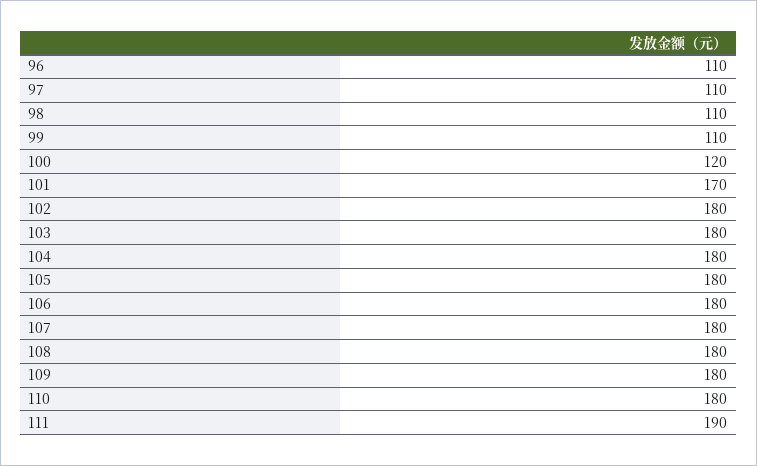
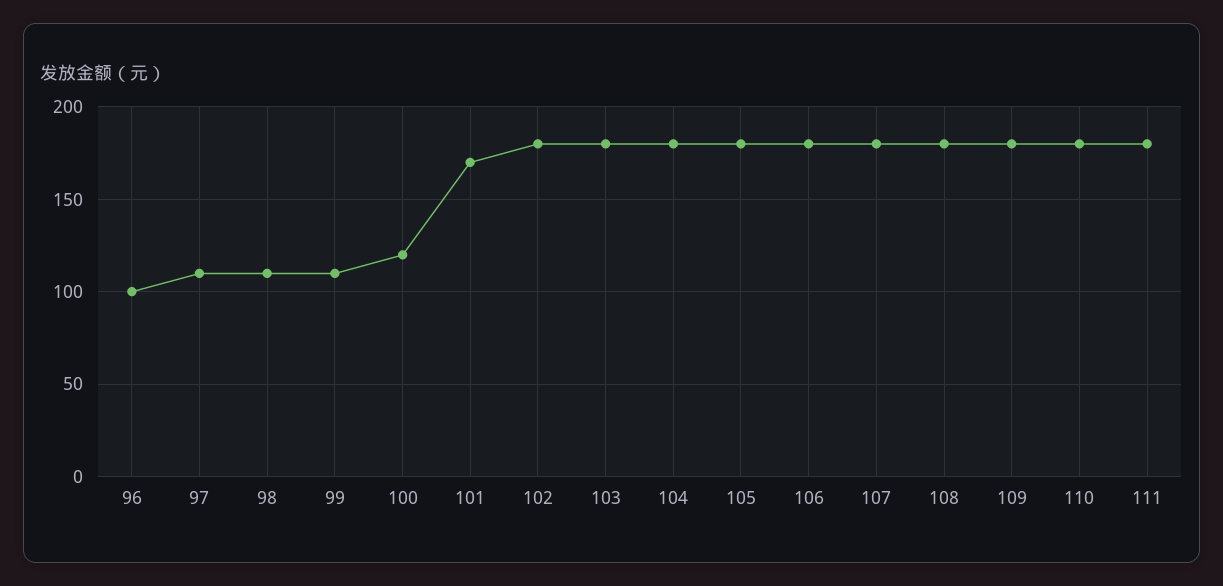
96: 110 -> 100
111: 190 -> 180

